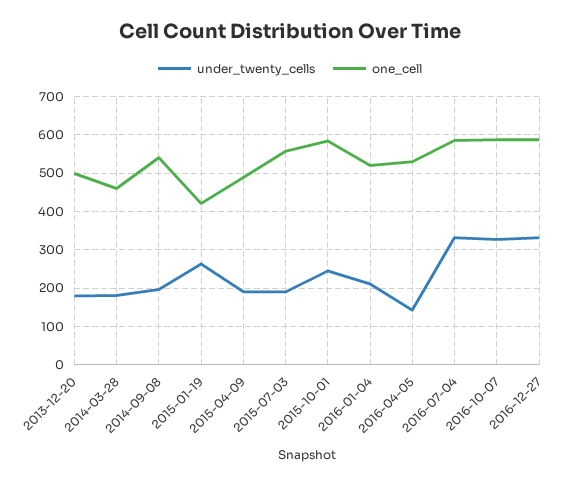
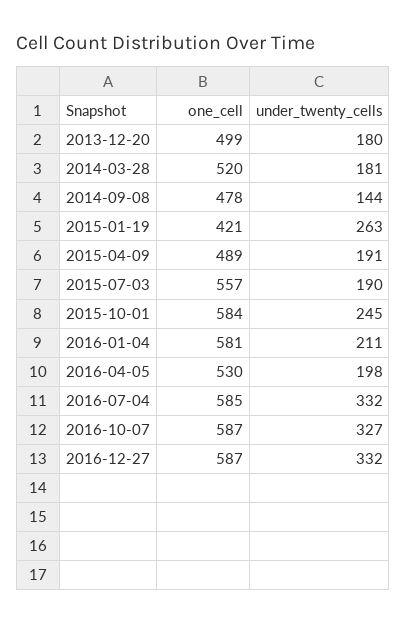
one_cell, 2014-03-28: 460 -> 520
under_twenty_cells, 2014-09-08: 200 -> 144
one_cell, 2014-09-08: 540 -> 478
one_cell, 2016-01-04: 520 -> 581
under_twenty_cells, 2016-04-05: 140 -> 198

